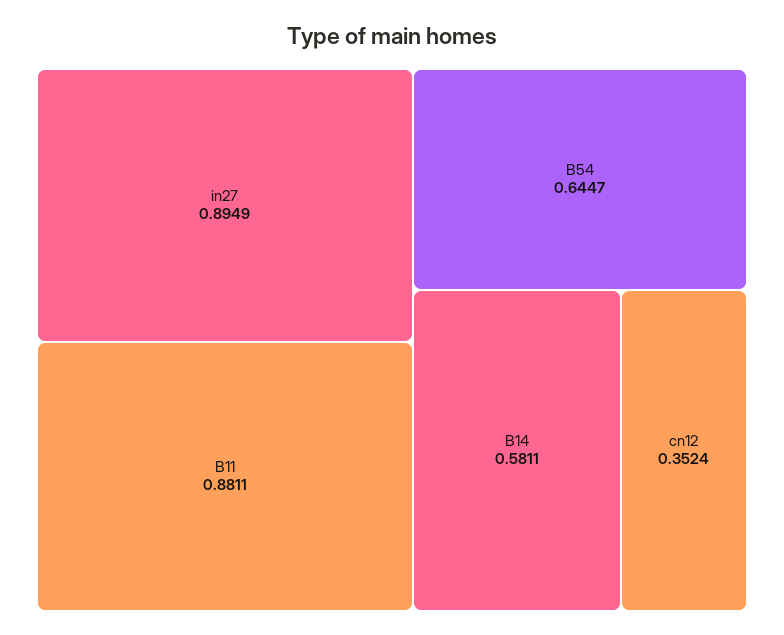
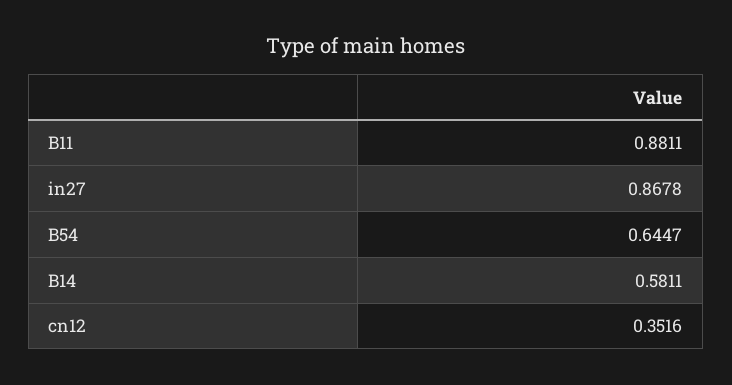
in27: 0.8949 -> 0.8678
cn12: 0.3524 -> 0.3516

